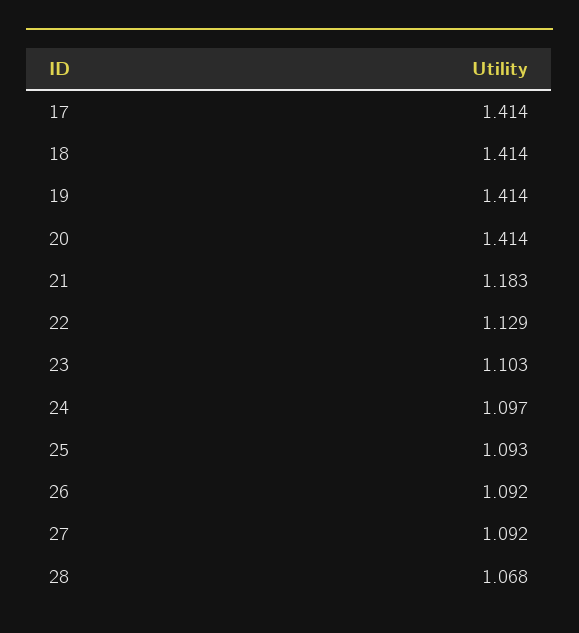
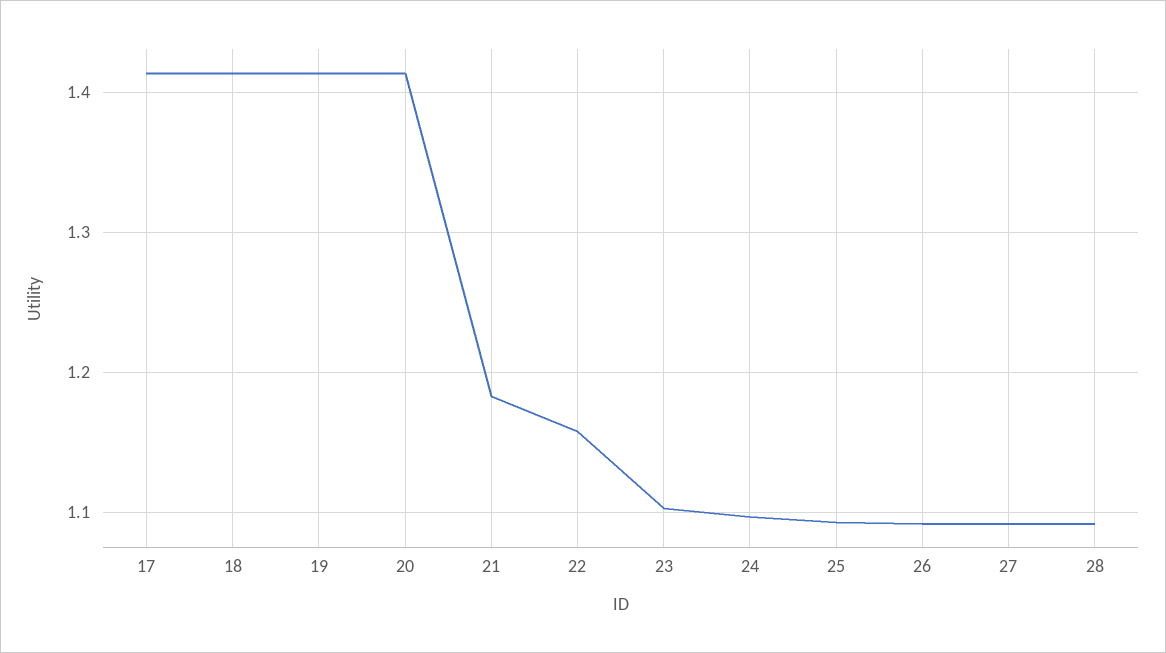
22: 1.129 -> 1.16
28: 1.068 -> 1.09

